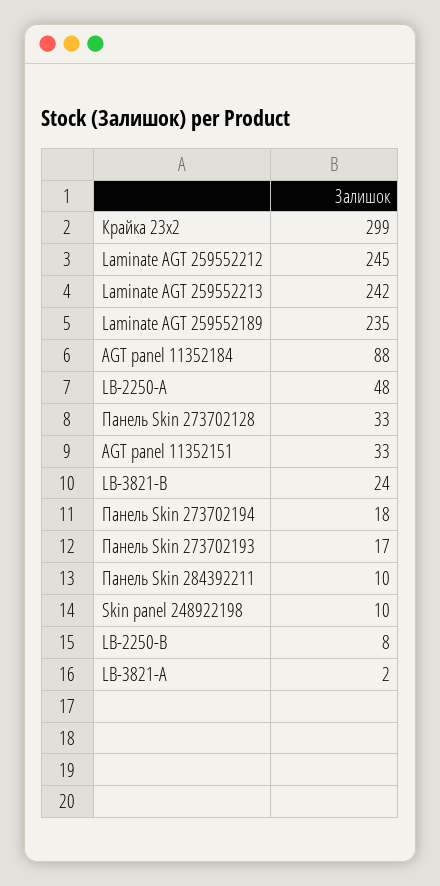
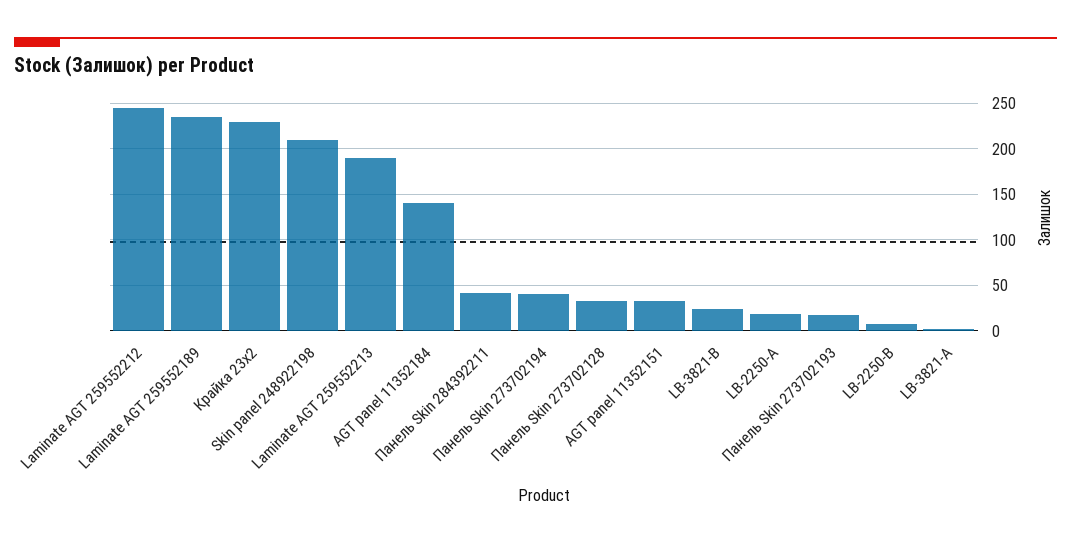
Крайка 23x2: 299 -> 230
Laminate AGT 259552213: 242 -> 190
AGT panel 11352184: 88 -> 140
LB-2250-А: 48 -> 20
Панель Skin 273702194: 18 -> 40
Панель Skin 284392211: 10 -> 40
Skin panel 248922198: 10 -> 210

